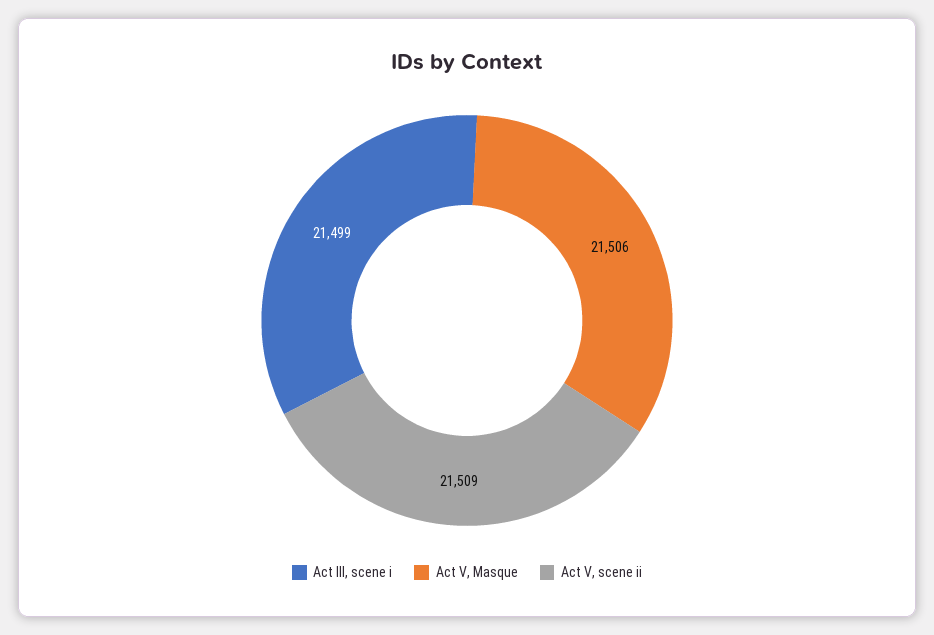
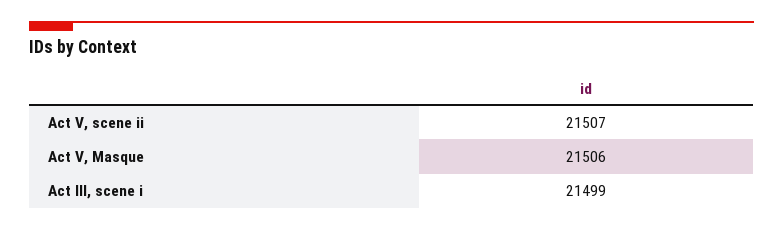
Act V, scene ii: 21509 -> 21507

